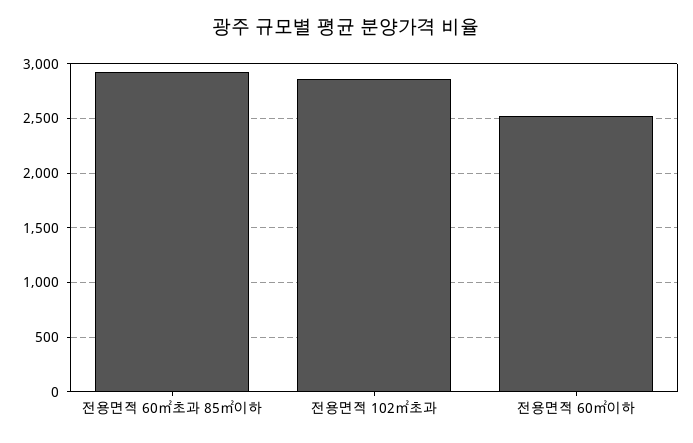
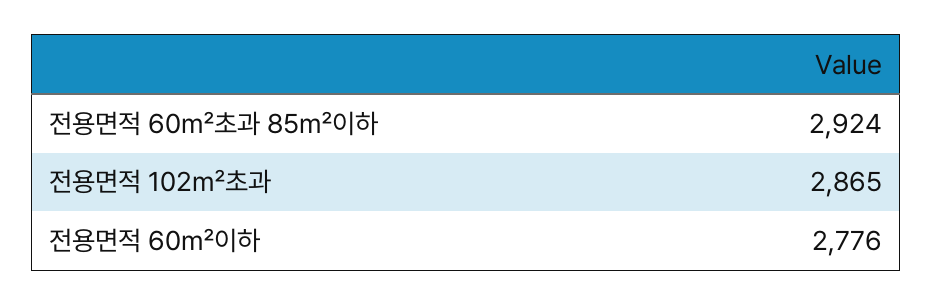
전용면적 60㎡이하: 2500 -> 2776

